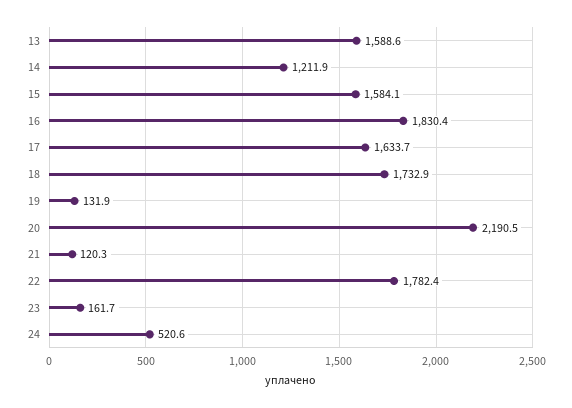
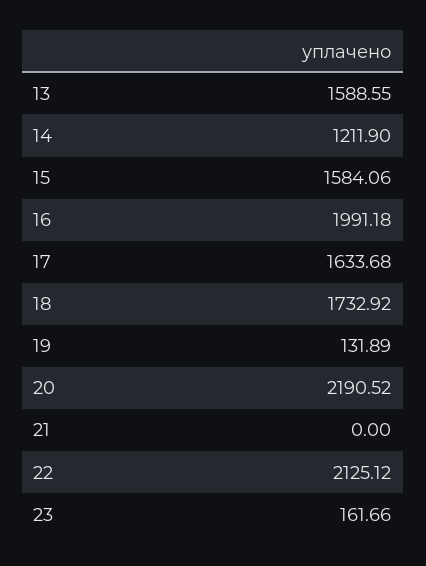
16: 1830.4 -> 1991.18
21: 120.3 -> 0
22: 1782.4 -> 2125.12
24: 520.6 -> none

